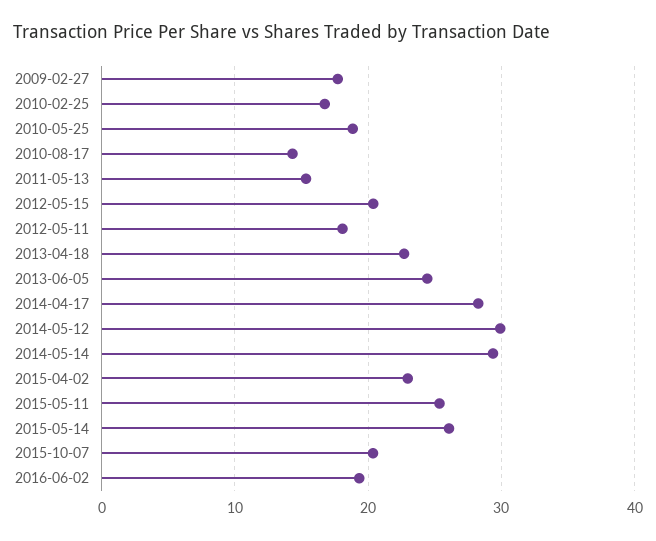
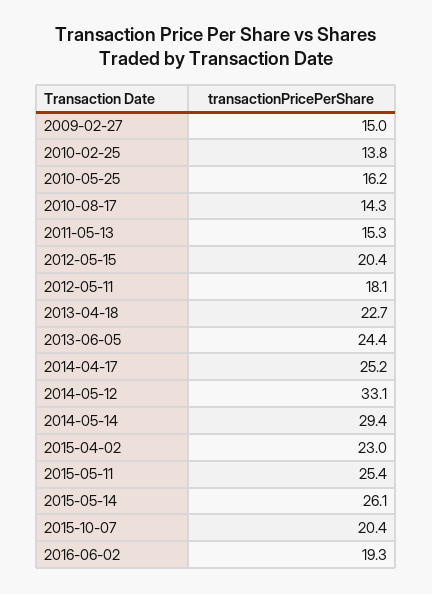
2009-02-27: 18 -> 15
2010-02-25: 17 -> 13.8
2010-05-25: 19 -> 16.2
2014-04-17: 28 -> 25.2
2014-05-12: 30 -> 33.1

